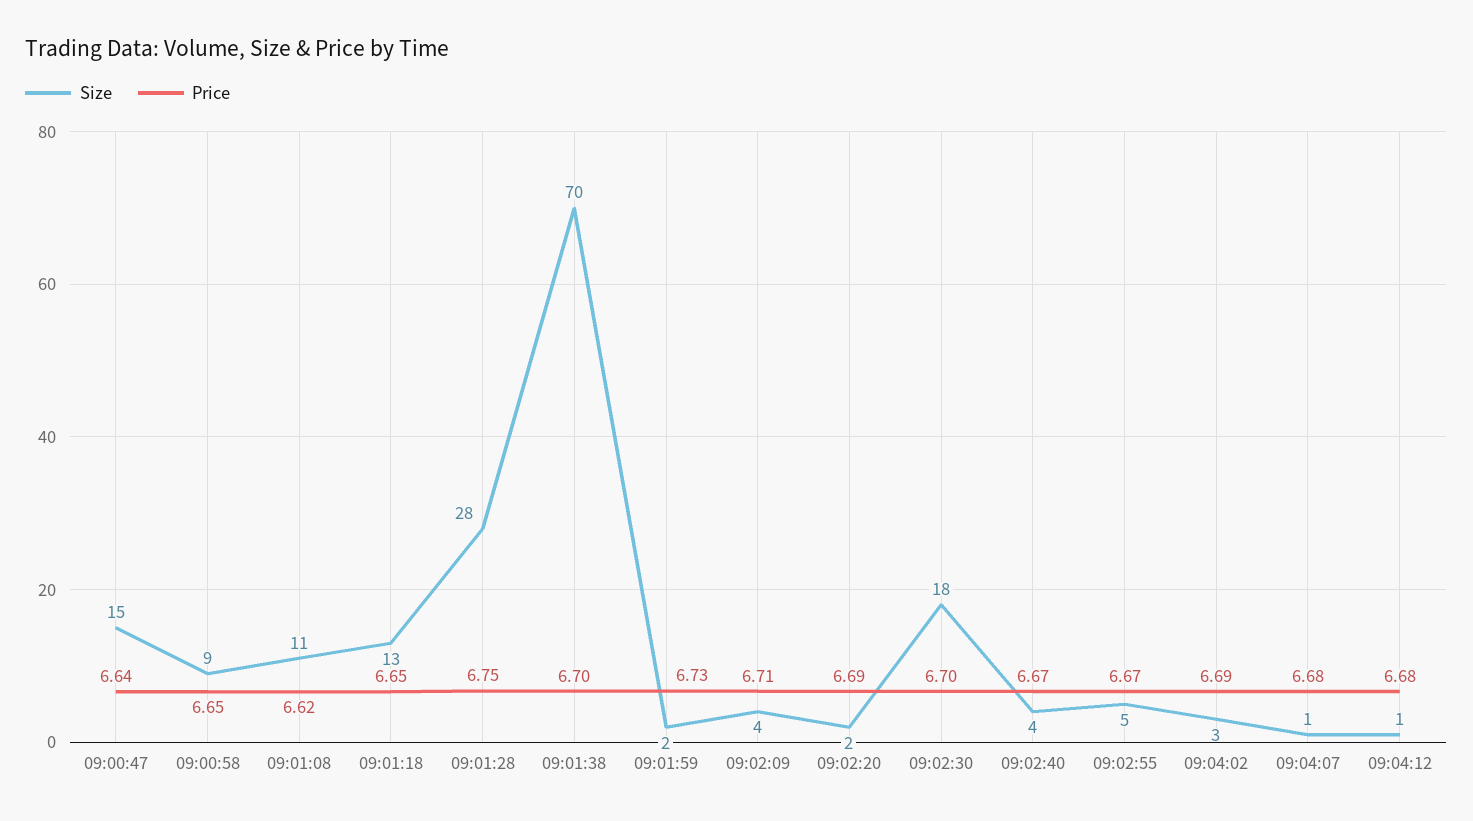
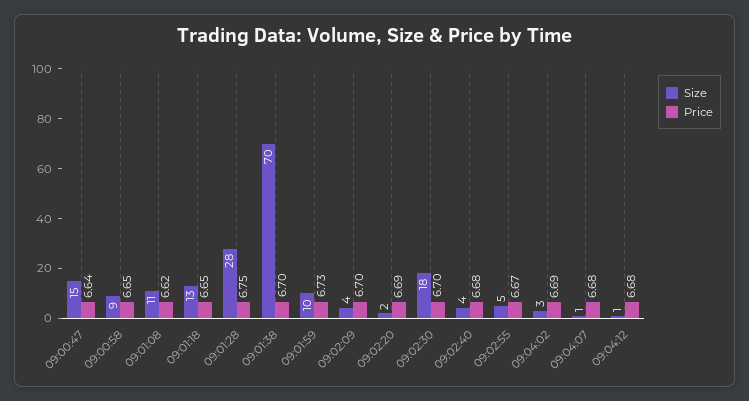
Size, 09:01:59: 2 -> 10
Price, 09:02:09: 6.71 -> 6.7
Price, 09:02:40: 6.67 -> 6.68

